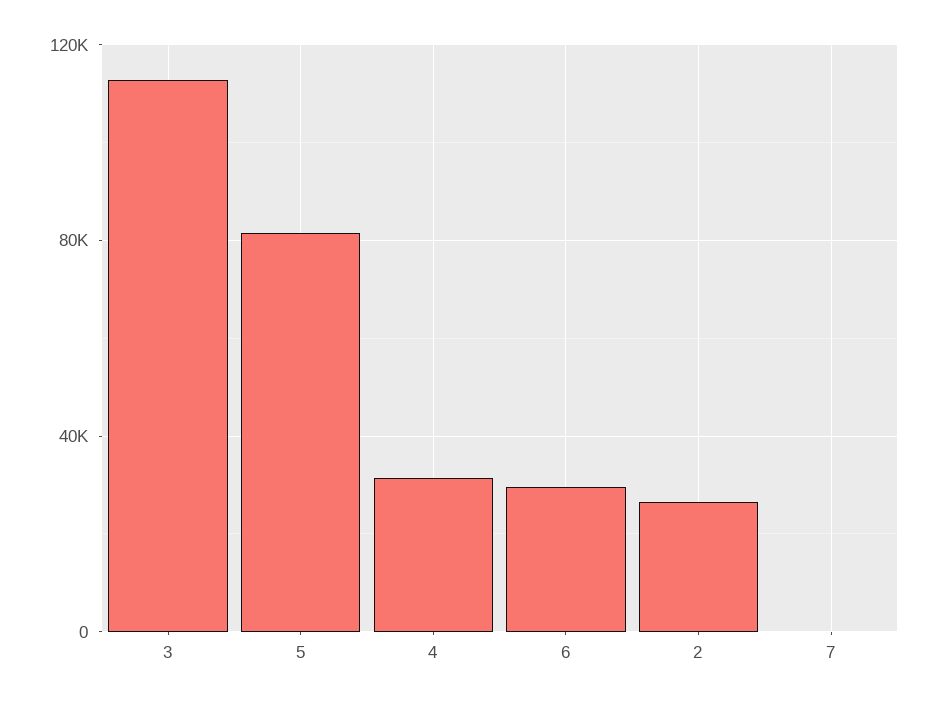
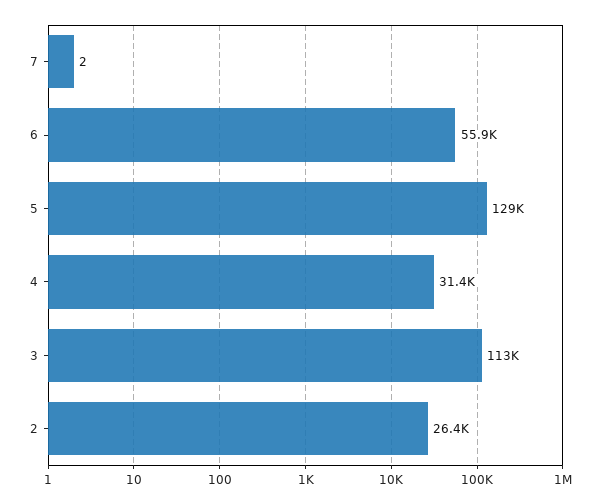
5: 80000 -> 129000
6: 30000 -> 55900

